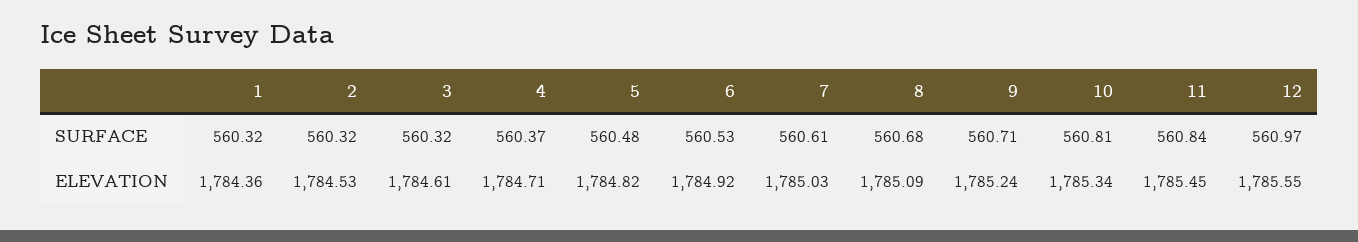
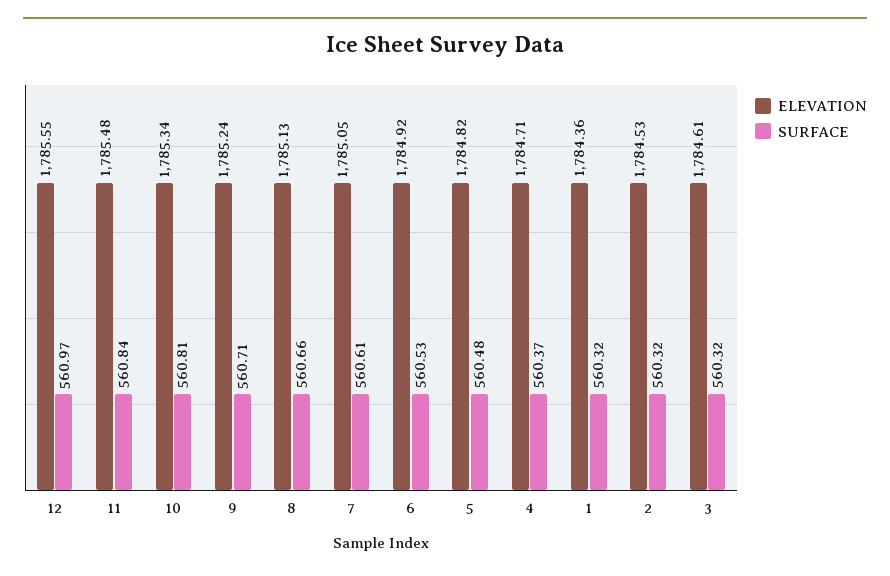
SURFACE, 8: 560.68 -> 560.66
ELEVATION, 7: 1785.03 -> 1785.05
ELEVATION, 8: 1785.09 -> 1785.13
ELEVATION, 11: 1785.45 -> 1785.48

